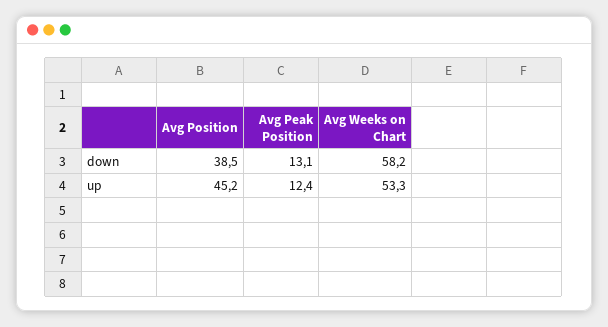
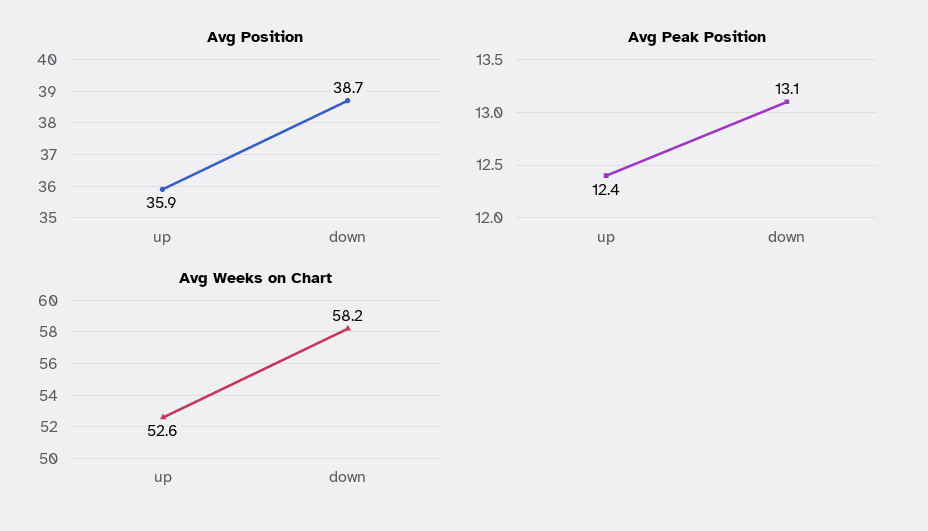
Avg Position, down: 38.5 -> 38.7
Avg Position, up: 45.2 -> 35.9
Avg Weeks on Chart, up: 53.3 -> 52.6

